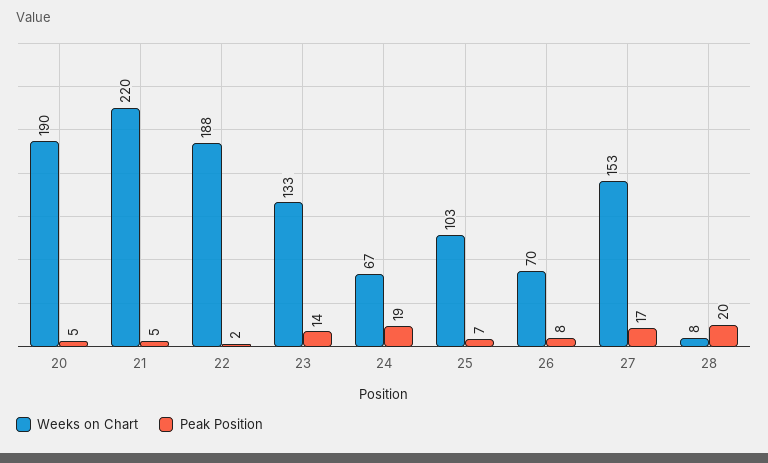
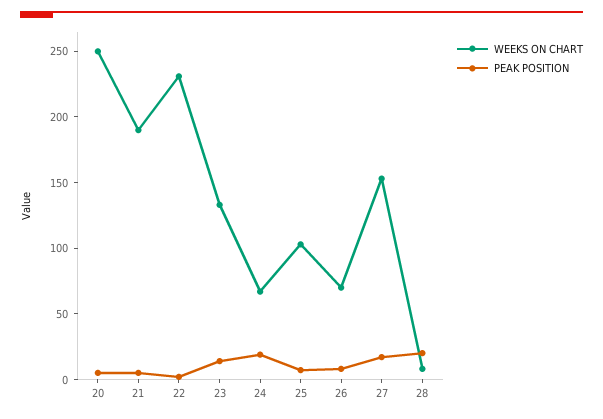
Weeks on Chart, 20: 190 -> 250
Weeks on Chart, 21: 220 -> 190
Weeks on Chart, 22: 188 -> 230

